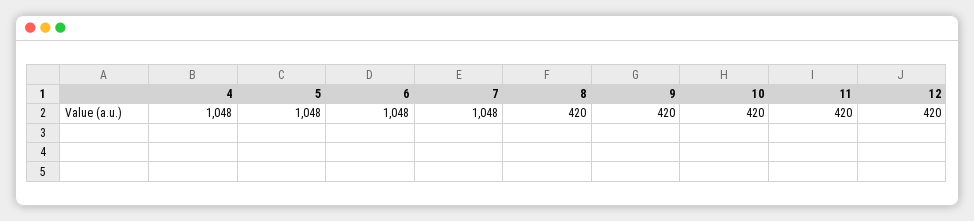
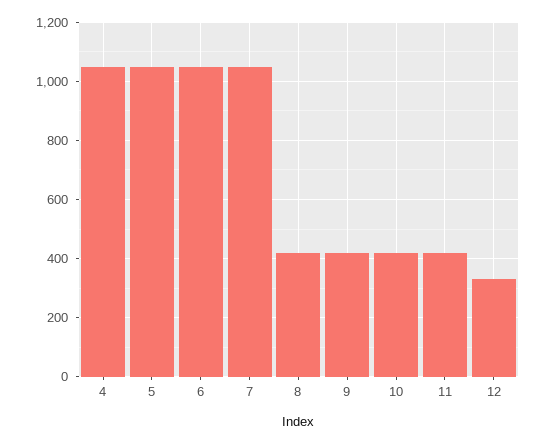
12: 420 -> 325

